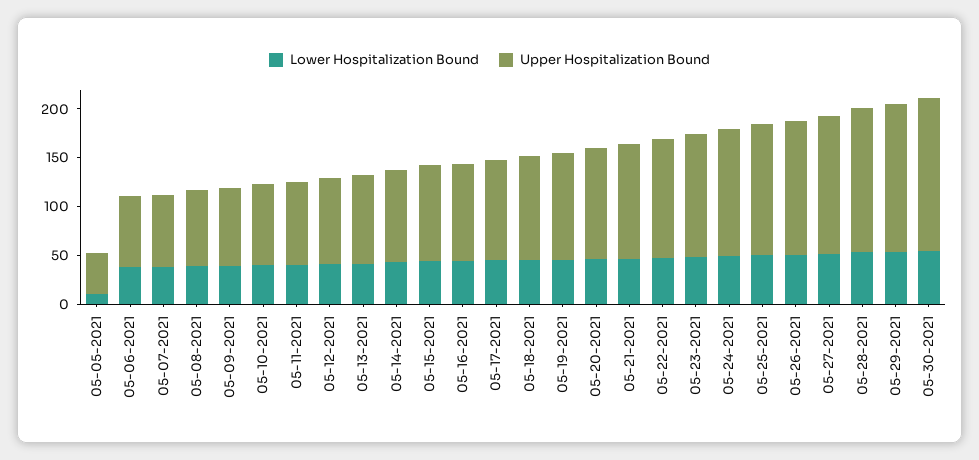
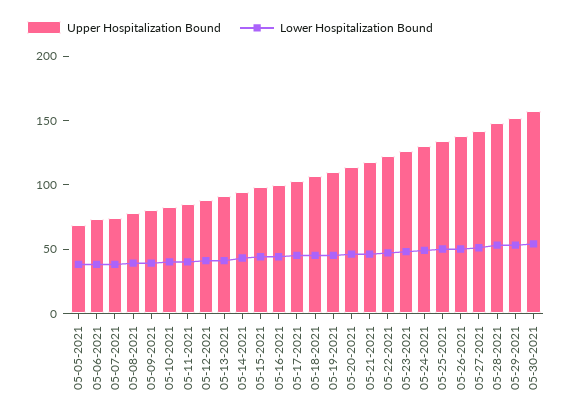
Lower Hospitalization Bound, 05-05-2021: 10 -> 40
Upper Hospitalization Bound, 05-05-2021: 40 -> 70

